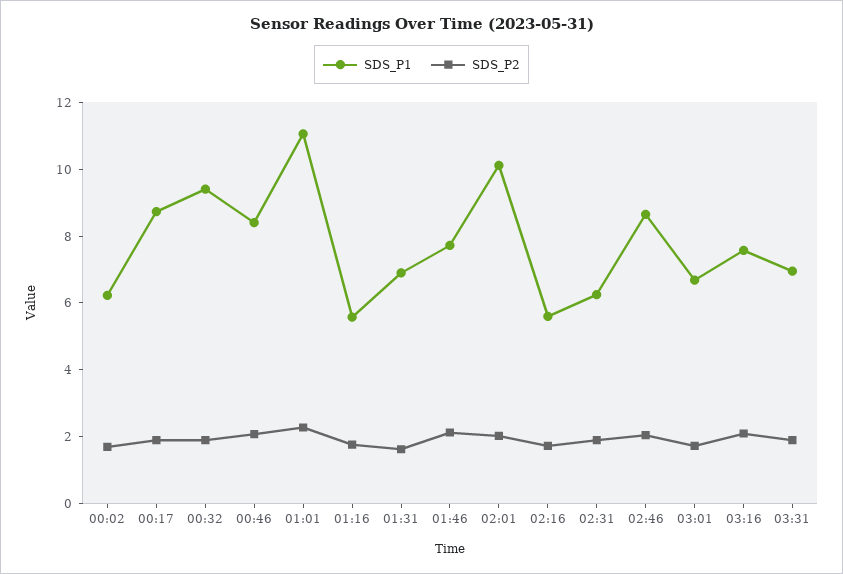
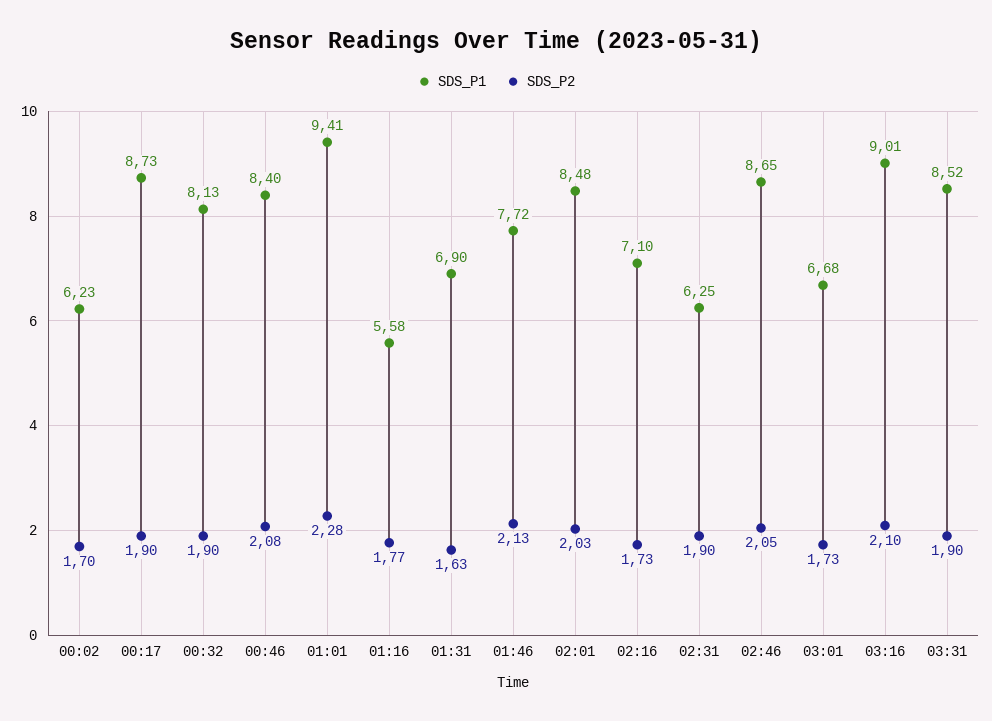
SDS_P1, 00:32: 9.5 -> 8.13
SDS_P1, 01:01: 11 -> 9.41
SDS_P1, 02:01: 10 -> 8.48
SDS_P1, 02:16: 5.5 -> 7.1
SDS_P1, 03:16: 7.5 -> 9.01
SDS_P1, 03:31: 7 -> 8.52

